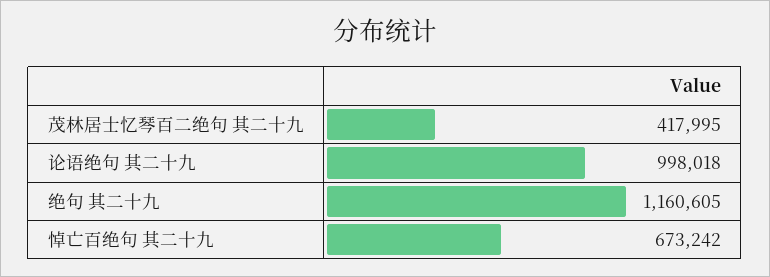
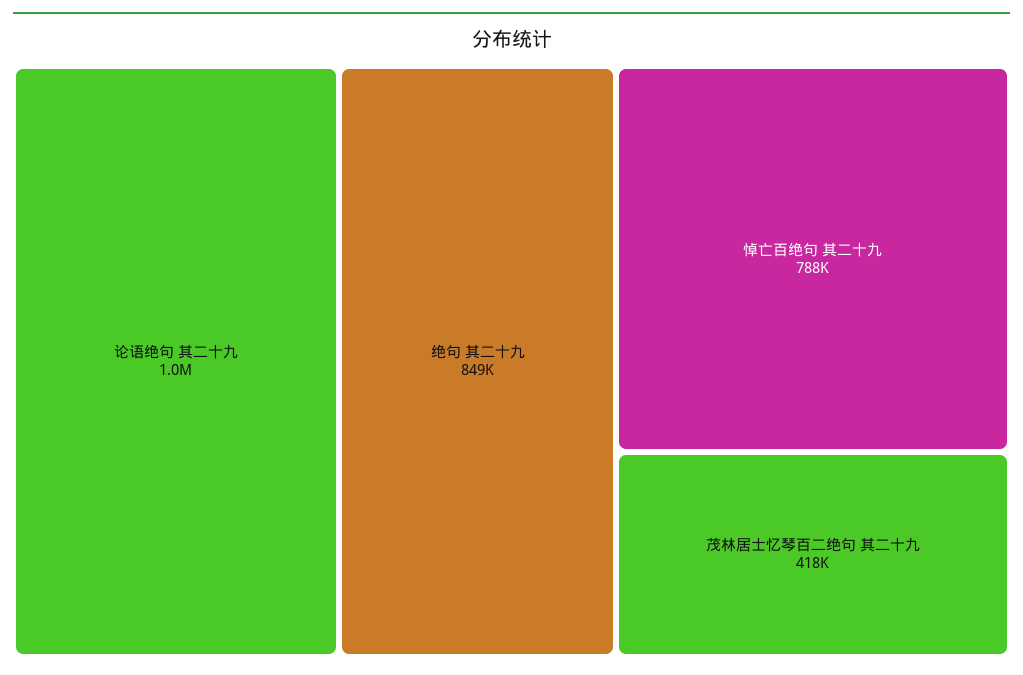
绝句 其二十九: 1160605 -> 849000
悼亡百绝句 其二十九: 673242 -> 788000

